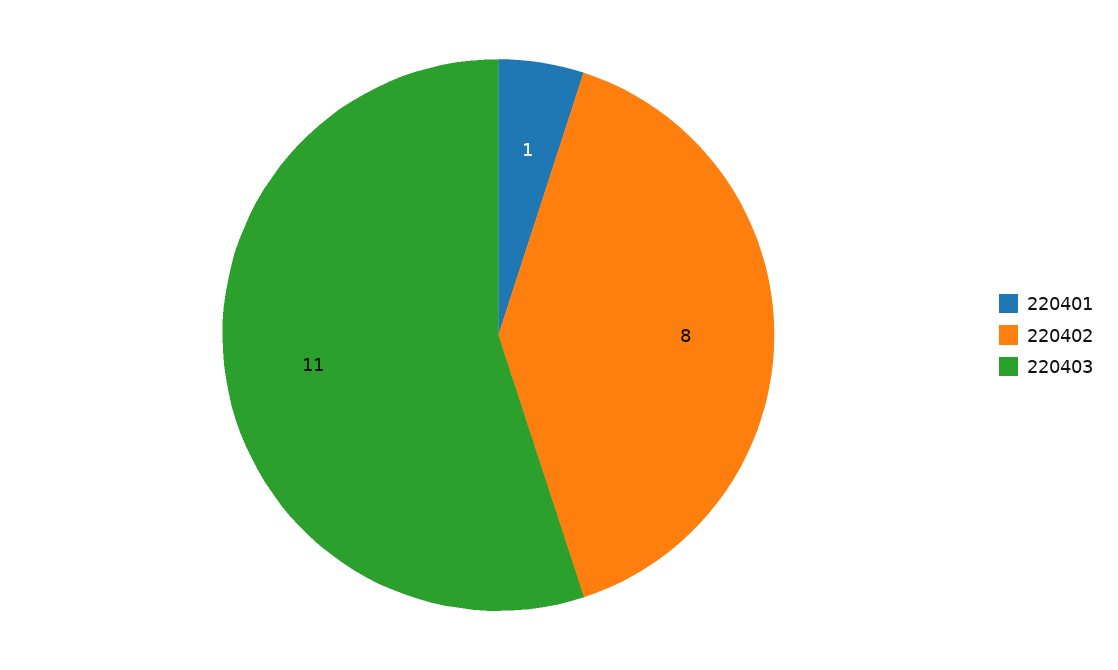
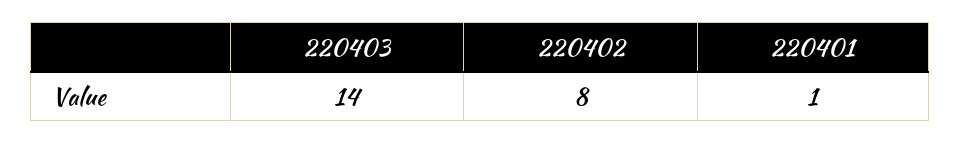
220403: 11 -> 14

